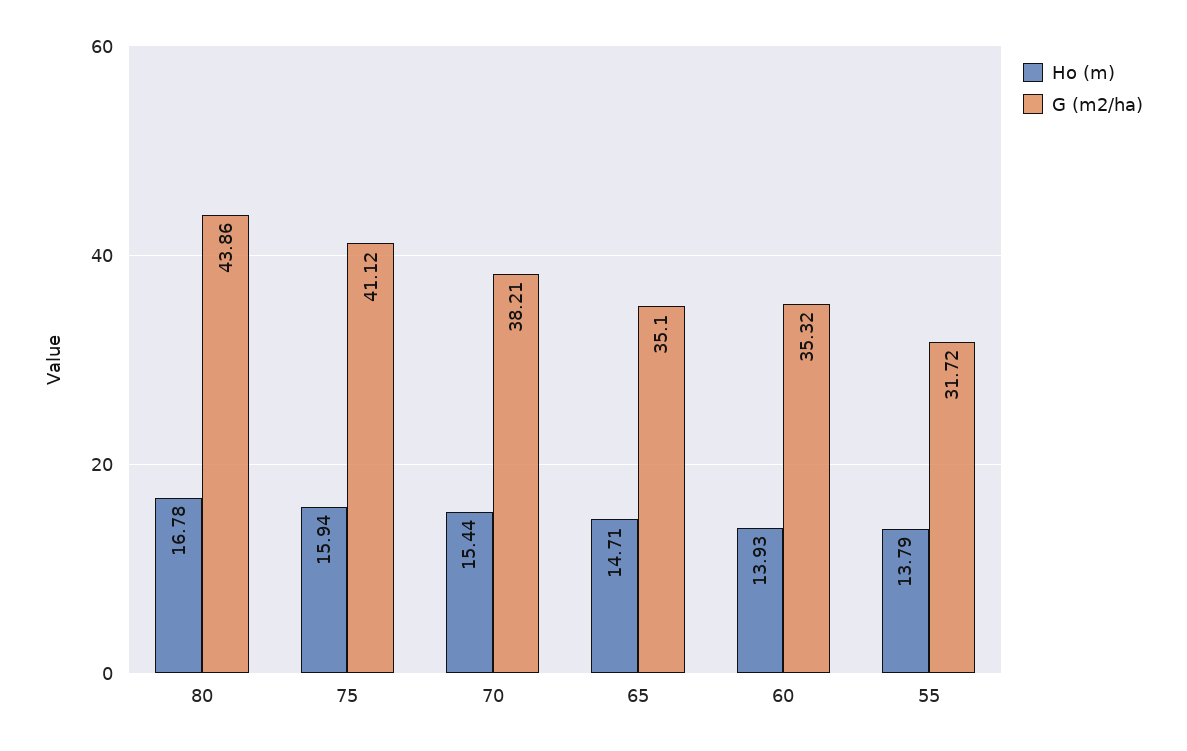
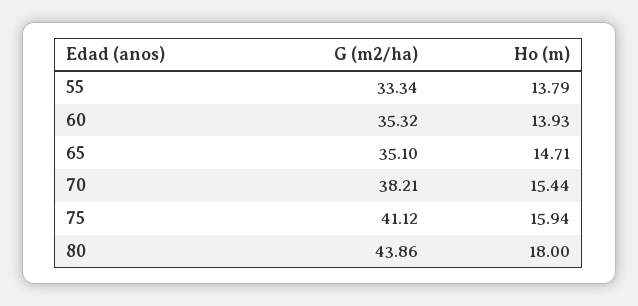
Ho (m), 80: 16.78 -> 18
G (m2/ha), 55: 31.72 -> 33.34

